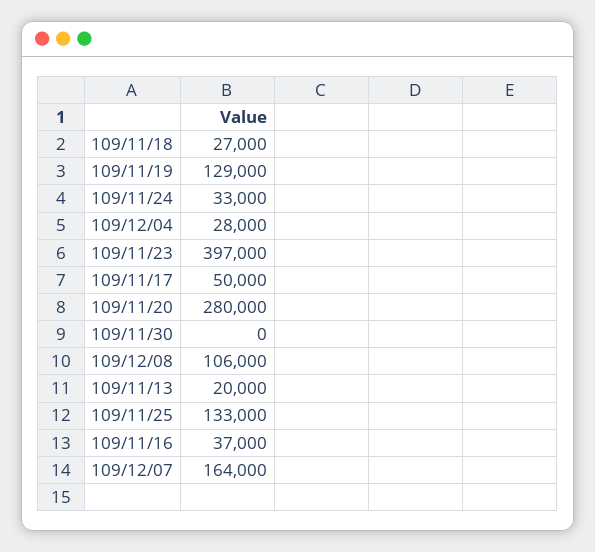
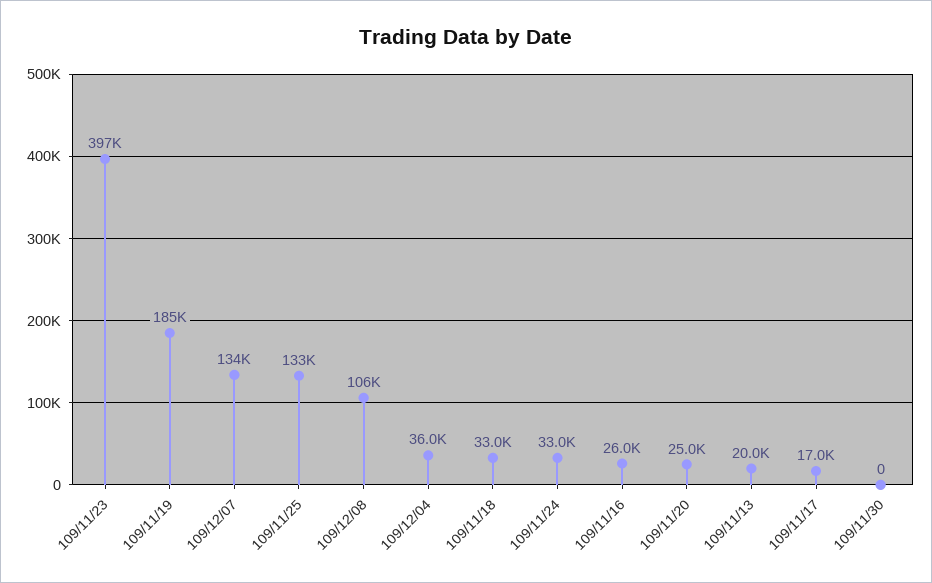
109/11/18: 27000 -> 33000
109/11/19: 129000 -> 185000
109/12/04: 28000 -> 36000
109/11/17: 50000 -> 17000
109/11/20: 280000 -> 25000
109/11/16: 37000 -> 26000
109/12/07: 164000 -> 134000

